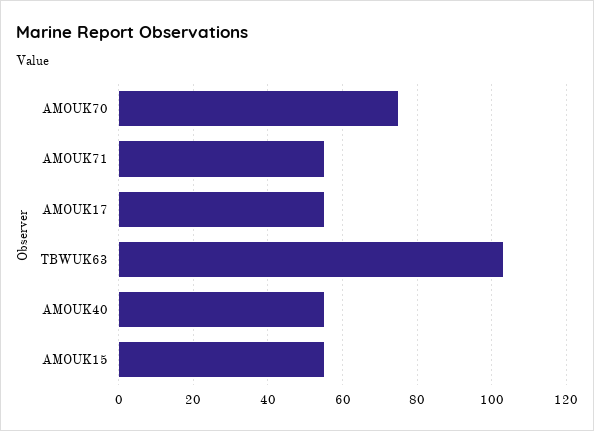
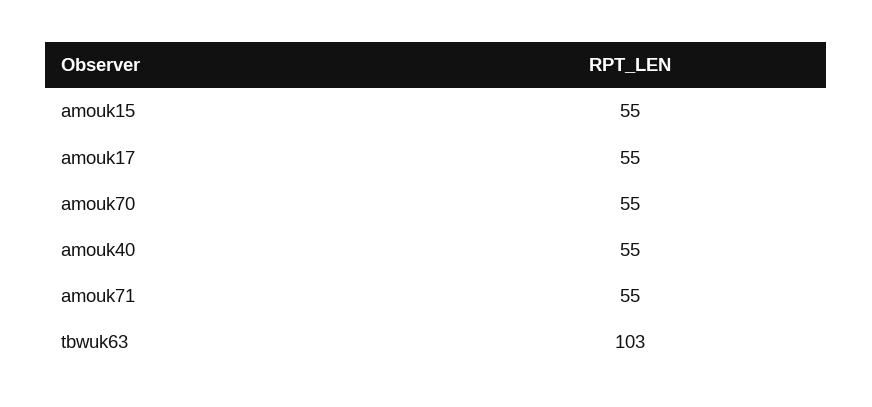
AMOUK70: 75 -> 55

